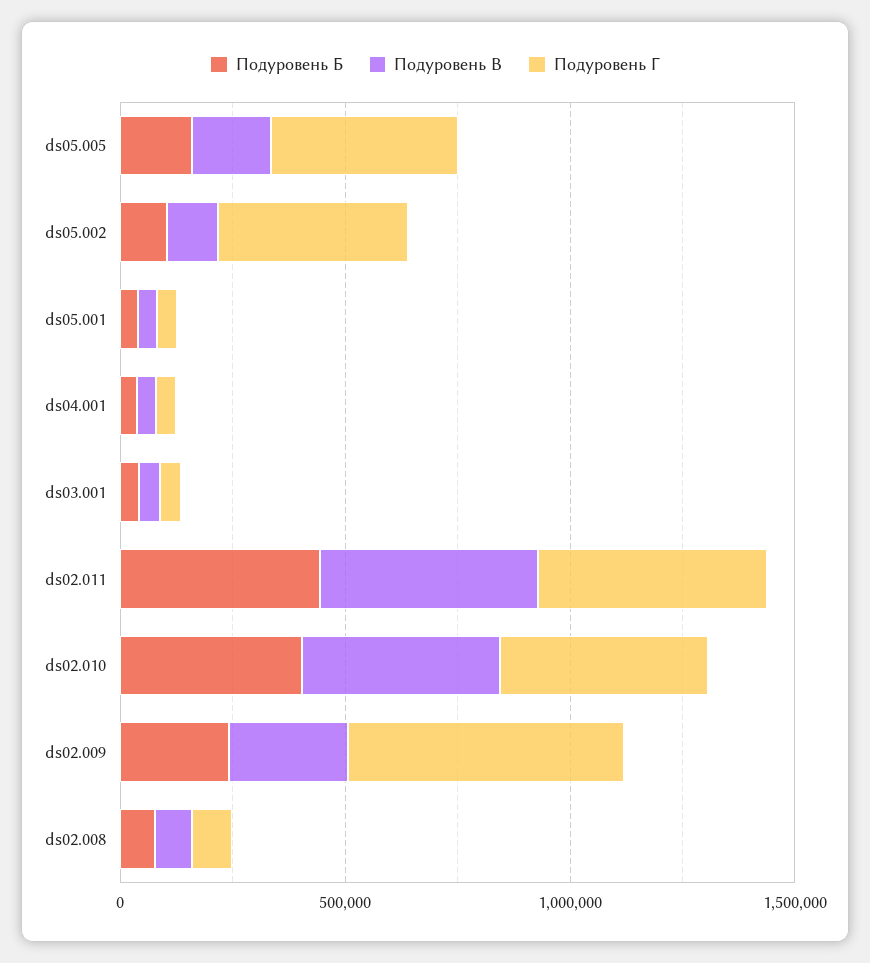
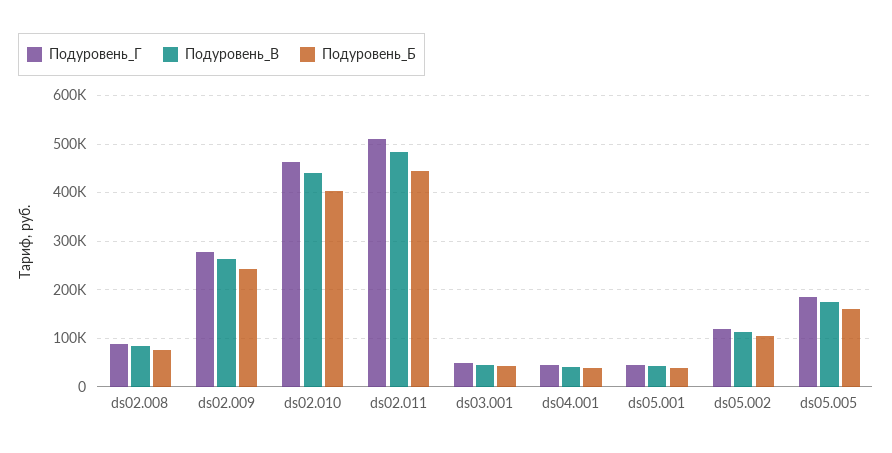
Подуровень Г, ds05.005: 400000 -> 180000
Подуровень Г, ds05.002: 400000 -> 120000
Подуровень Г, ds02.009: 600000 -> 280000

